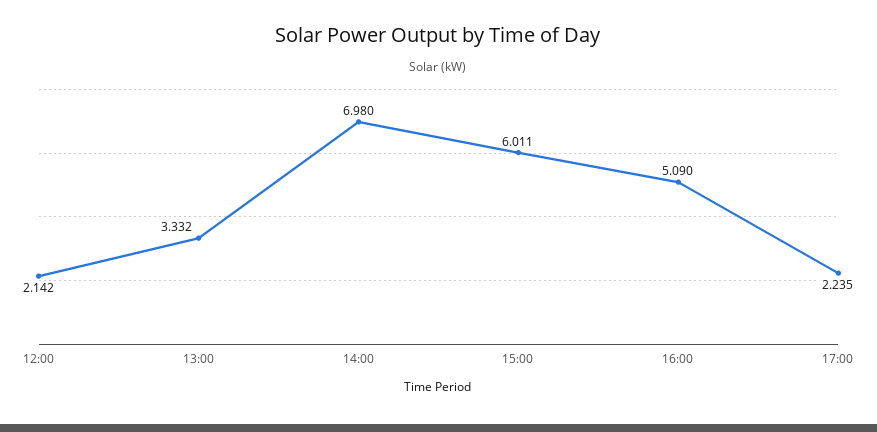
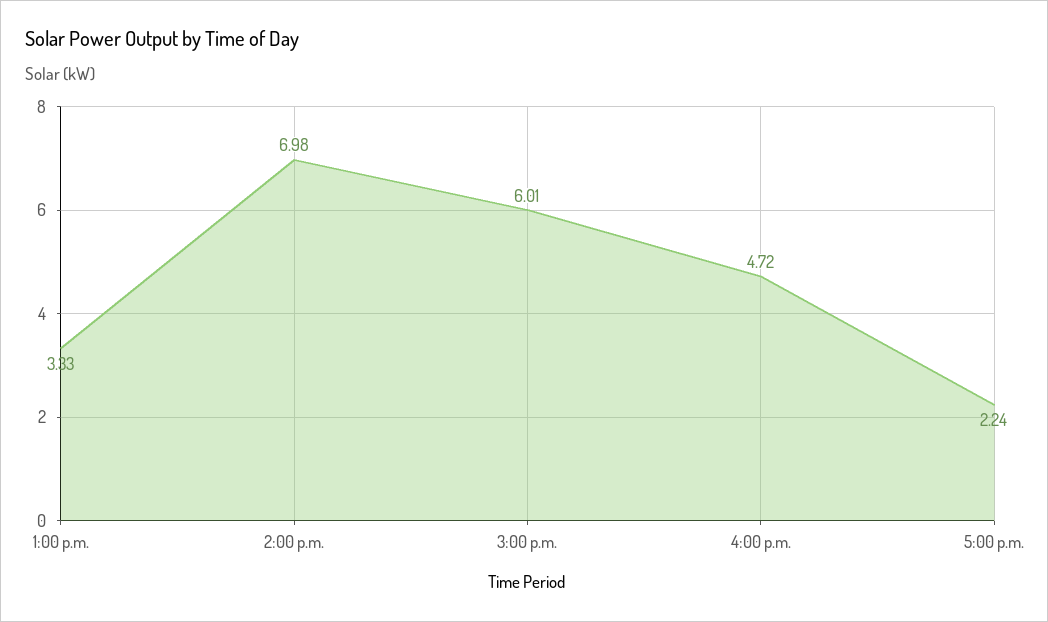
12:00: 2.142 -> none
16:00: 5.09 -> 4.72

